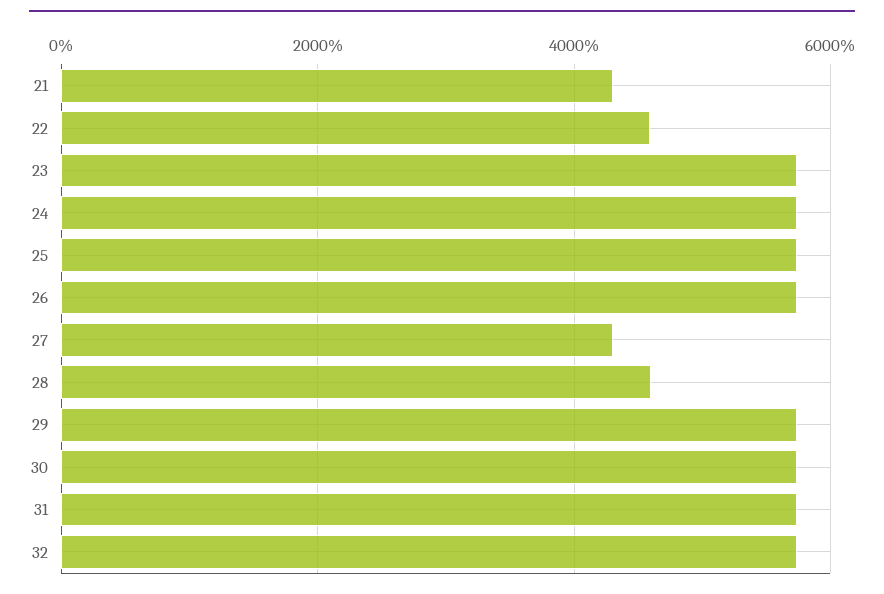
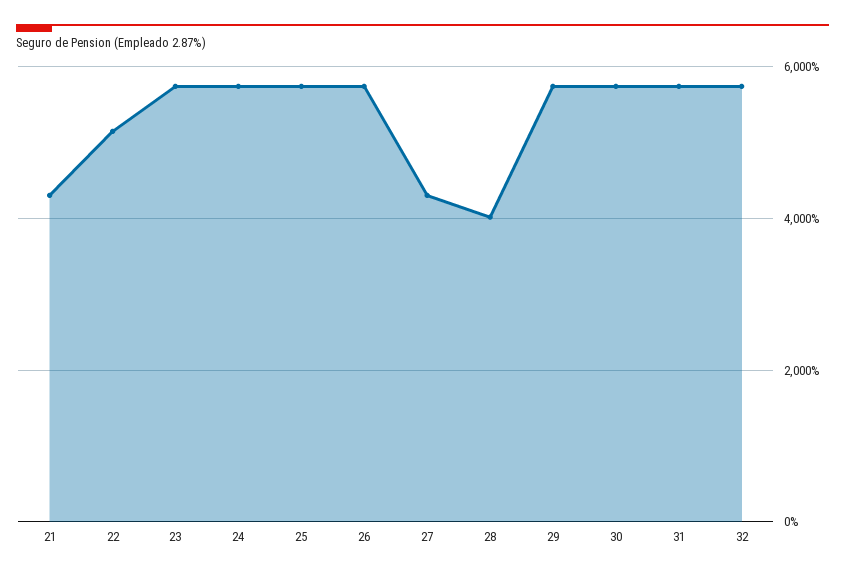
22: 4600 -> 5200
28: 4600 -> 4000

